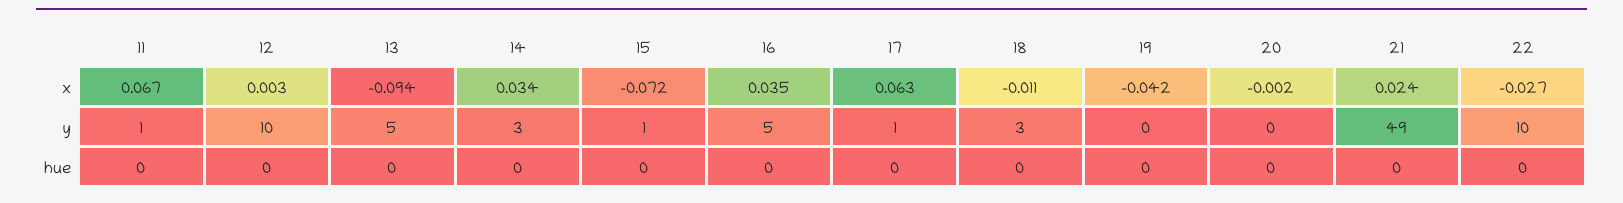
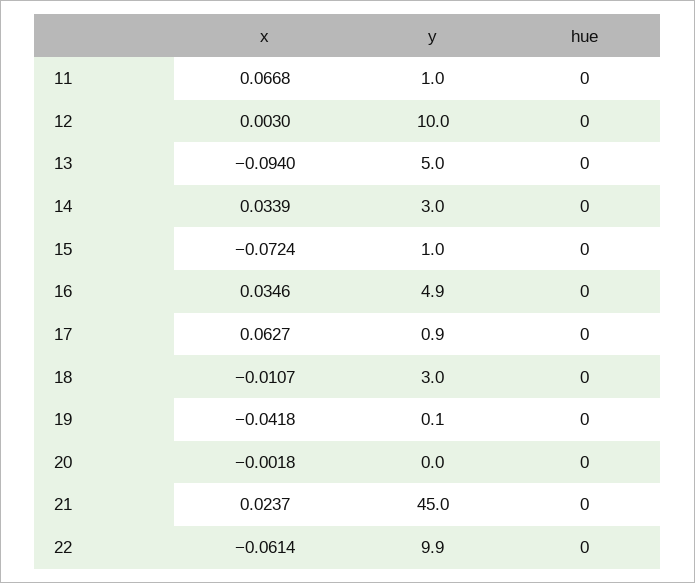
22, x: -0.027 -> -0.0614
21, y: 49 -> 45

